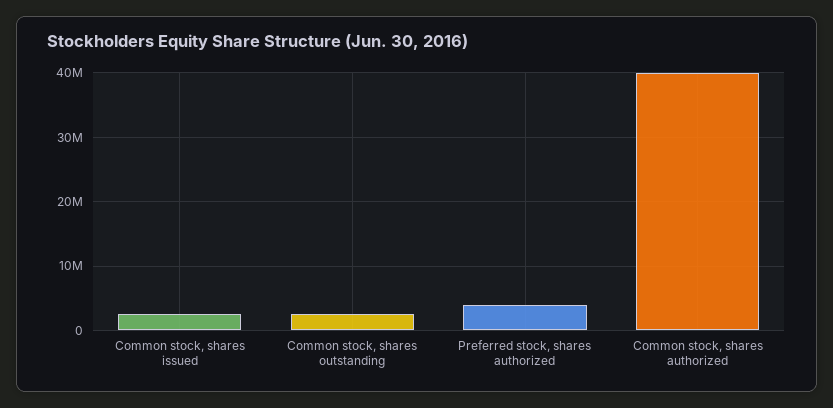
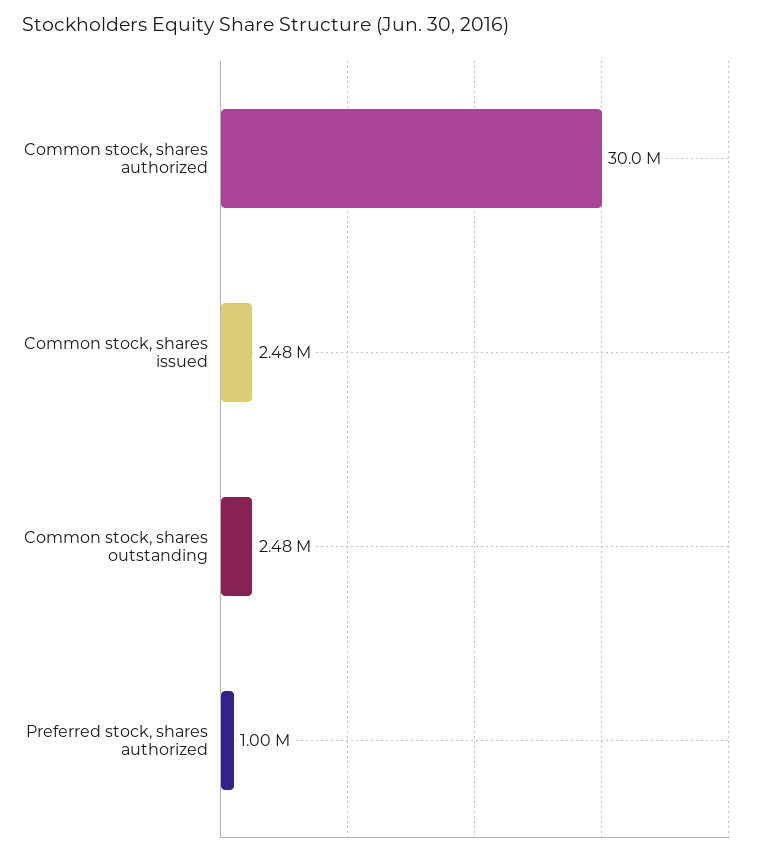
Preferred stock, shares authorized: 4000000 -> 1000000
Common stock, shares authorized: 40000000 -> 30000000

